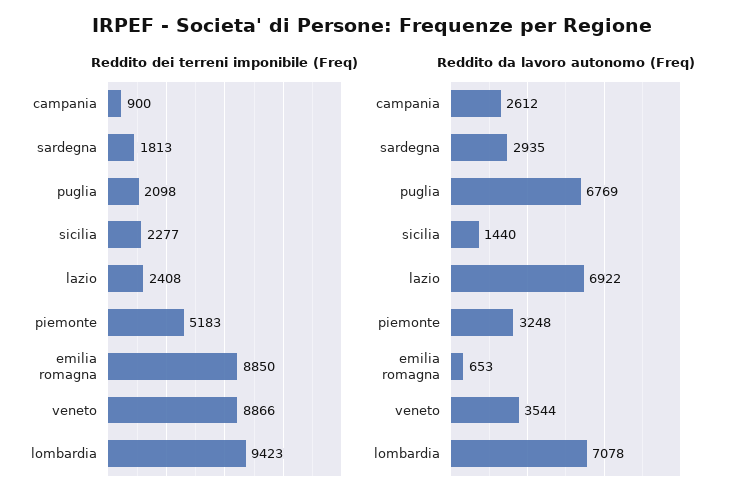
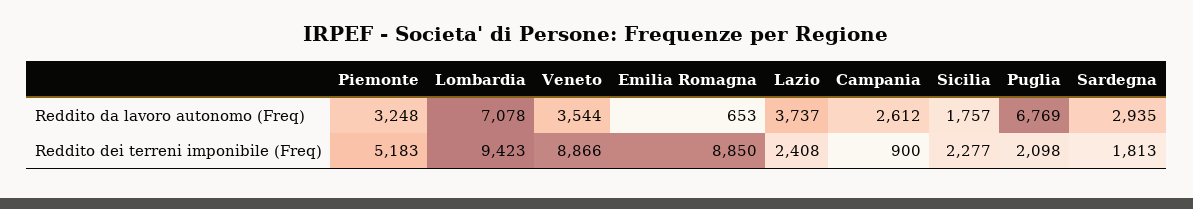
Reddito da lavoro autonomo (Freq), sicilia: 1440 -> 1757
Reddito da lavoro autonomo (Freq), lazio: 6922 -> 3737

